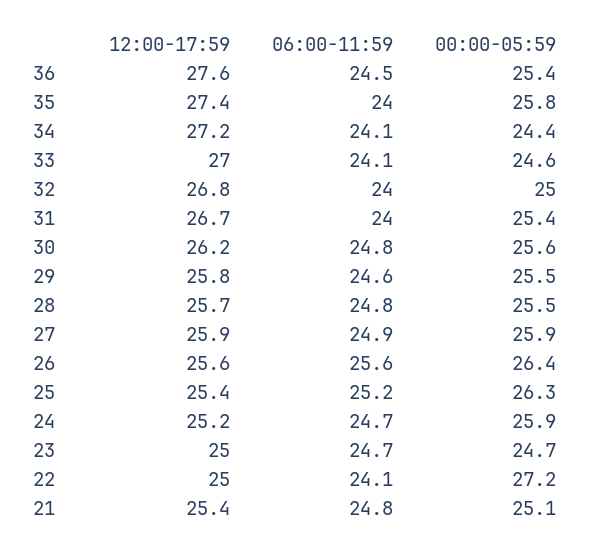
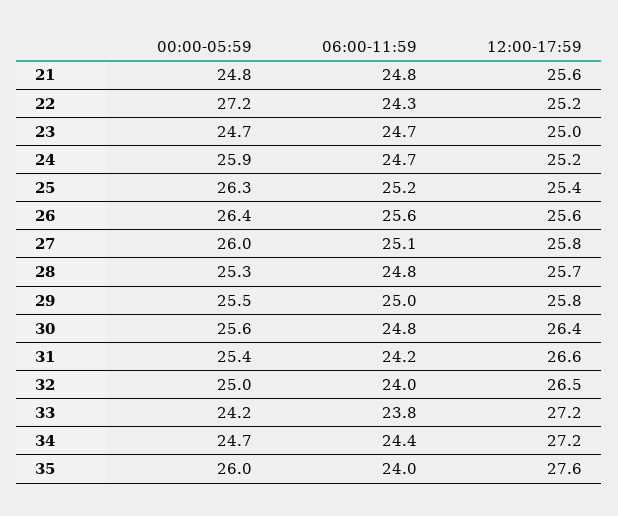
12:00-17:59, 36: 27.6 -> none
06:00-11:59, 36: 24.5 -> none
00:00-05:59, 36: 25.4 -> none
12:00-17:59, 35: 27.4 -> 27.6
00:00-05:59, 35: 25.8 -> 26
06:00-11:59, 34: 24.1 -> 24.4
00:00-05:59, 34: 24.4 -> 24.7
12:00-17:59, 33: 27 -> 27.2
06:00-11:59, 33: 24.1 -> 23.8
00:00-05:59, 33: 24.6 -> 24.2
12:00-17:59, 32: 26.8 -> 26.5
12:00-17:59, 31: 26.7 -> 26.6
06:00-11:59, 31: 24 -> 24.2
12:00-17:59, 30: 26.2 -> 26.4
06:00-11:59, 29: 24.6 -> 25
00:00-05:59, 28: 25.5 -> 25.3
12:00-17:59, 27: 25.9 -> 25.8
06:00-11:59, 27: 24.9 -> 25.1
00:00-05:59, 27: 25.9 -> 26
12:00-17:59, 22: 25 -> 25.2
06:00-11:59, 22: 24.1 -> 24.3
12:00-17:59, 21: 25.4 -> 25.6
00:00-05:59, 21: 25.1 -> 24.8

